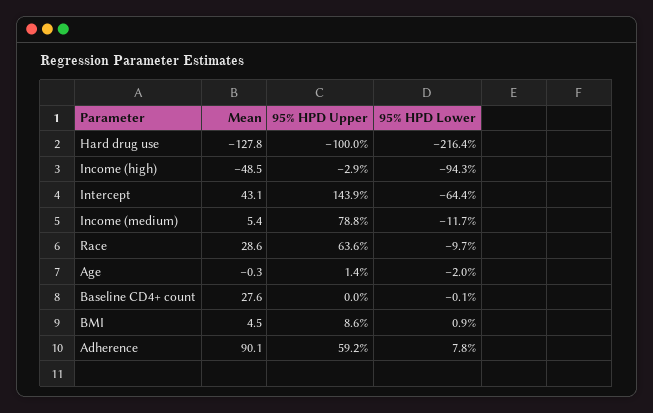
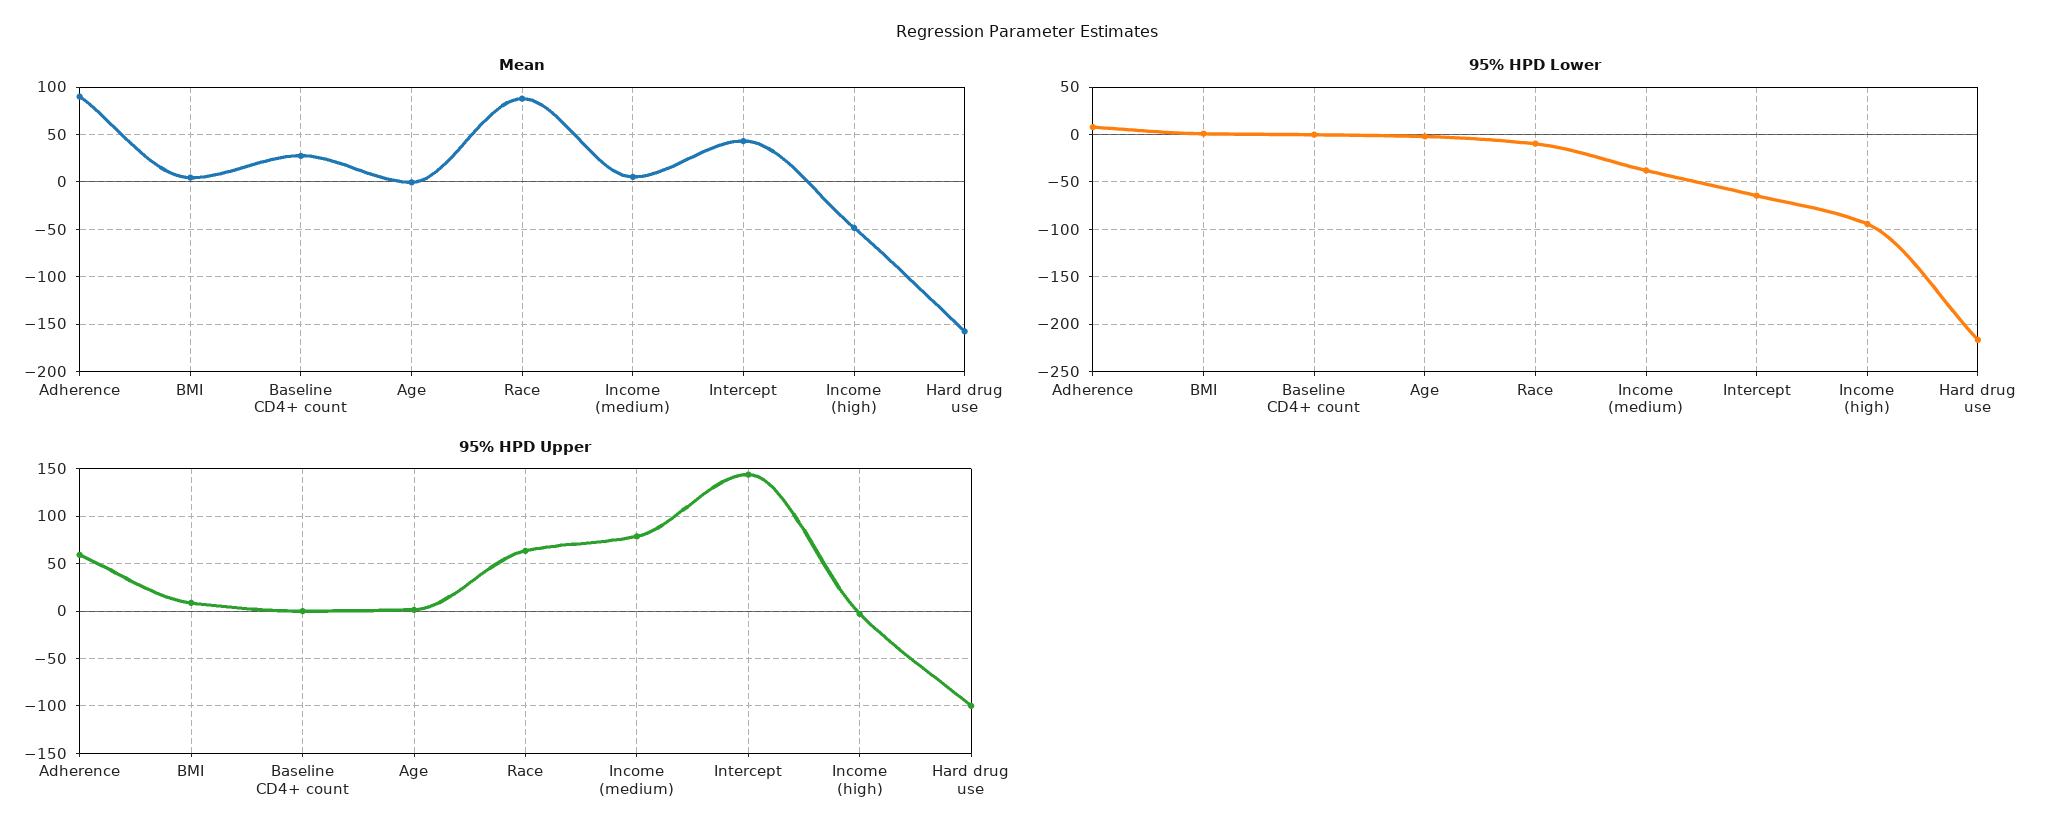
Mean, Hard drug use: -127.8 -> -160
95% HPD Lower, Income (medium): -11.7 -> -40
Mean, Race: 28.6 -> 90

